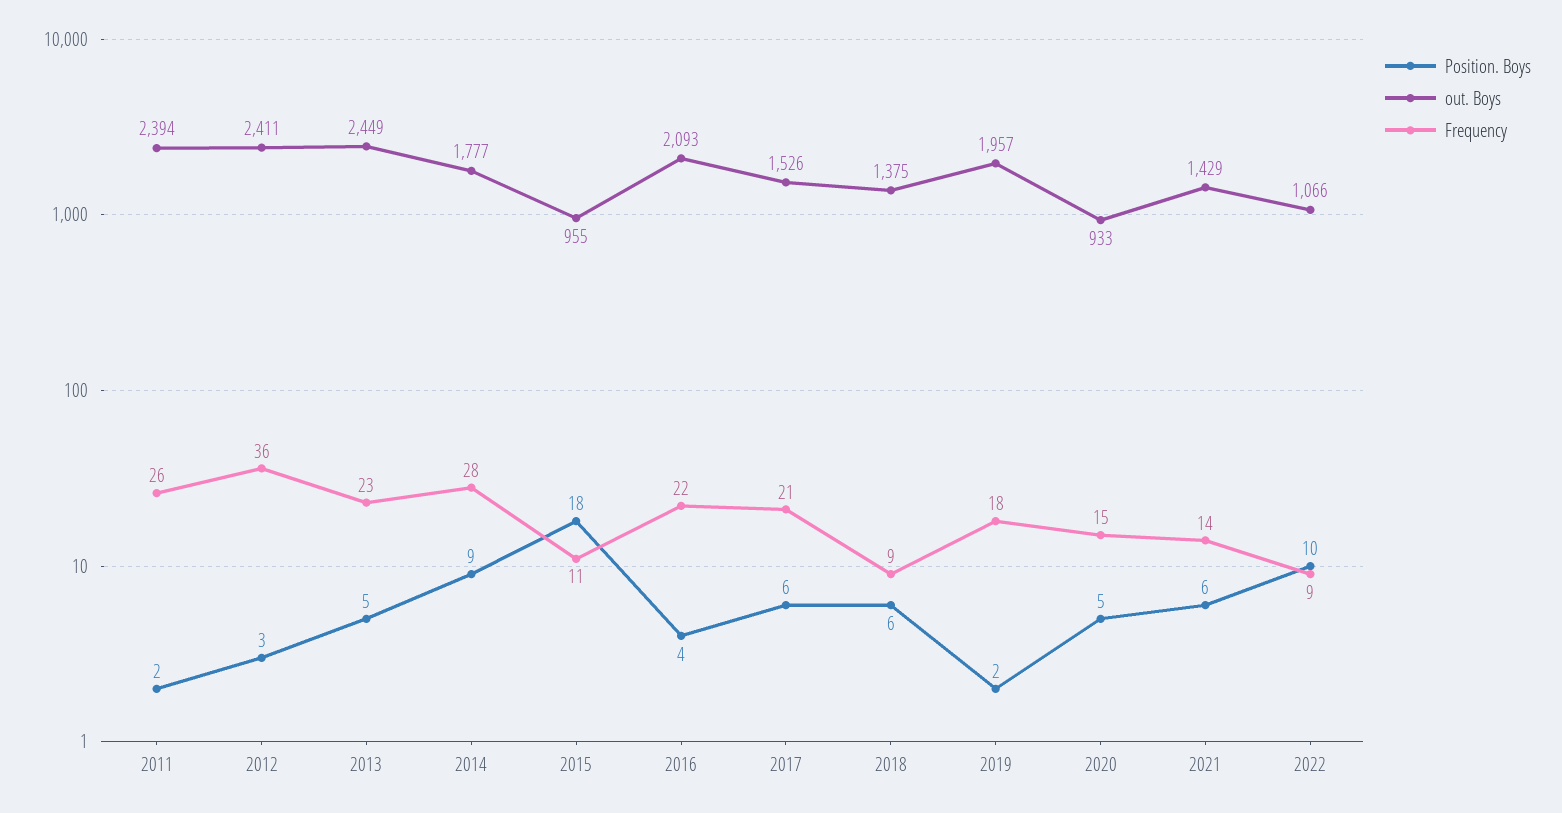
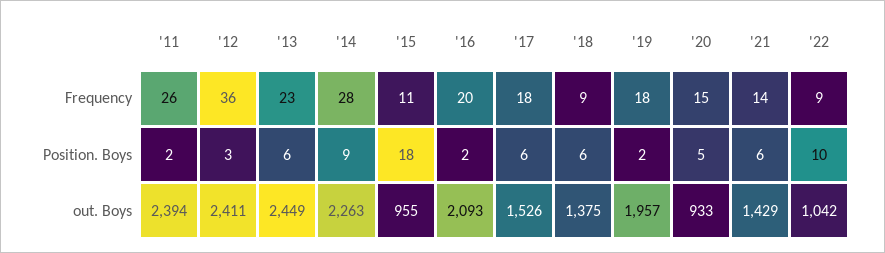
Position. Boys, 2013: 5 -> 6
out. Boys, 2014: 1777 -> 2263
Position. Boys, 2016: 4 -> 2
Frequency, 2016: 22 -> 20
Frequency, 2017: 21 -> 18
out. Boys, 2022: 1066 -> 1042

